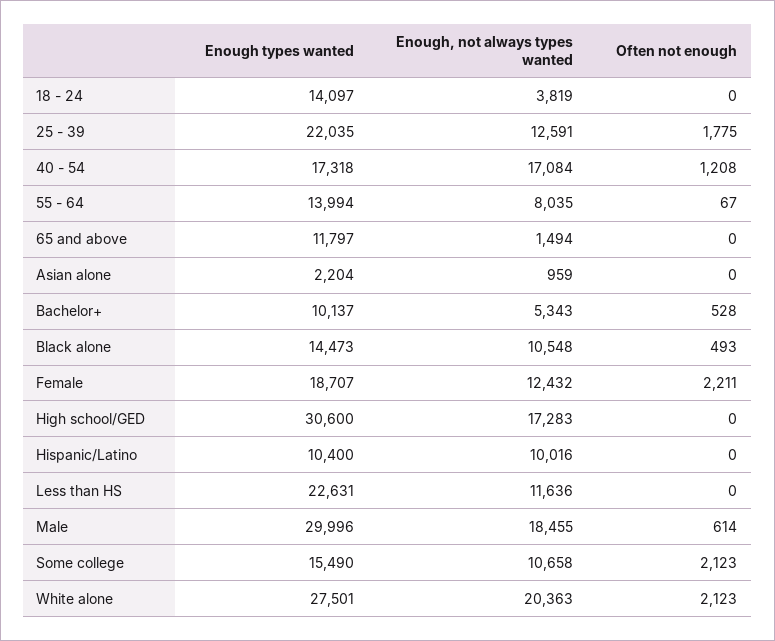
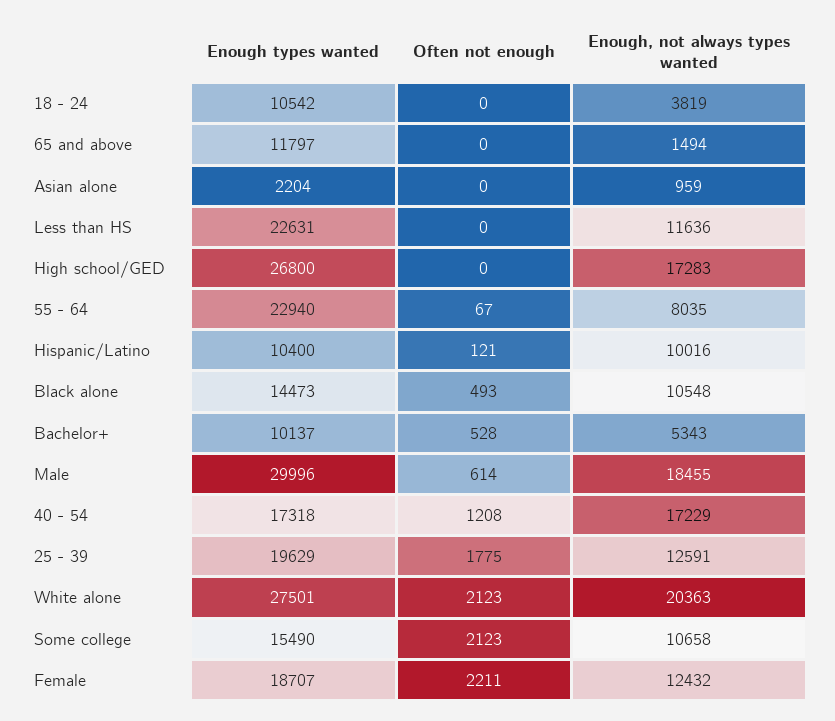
Enough types wanted, 18 - 24: 14097 -> 10542
Enough types wanted, 25 - 39: 22035 -> 19629
Enough, not always types wanted, 40 - 54: 17084 -> 17229
Enough types wanted, 55 - 64: 13994 -> 22940
Enough types wanted, High school/GED: 30600 -> 26800
Often not enough, Hispanic/Latino: 0 -> 121

